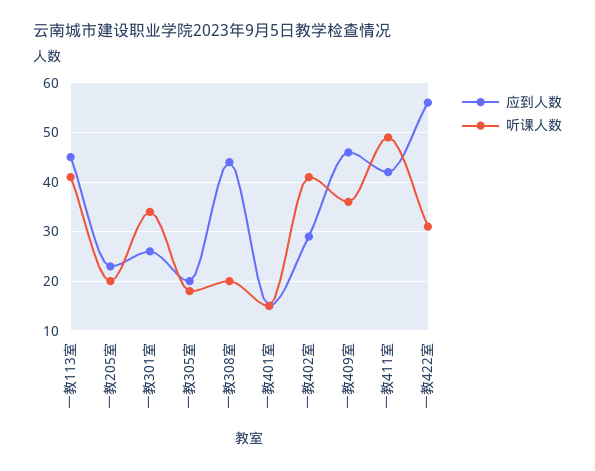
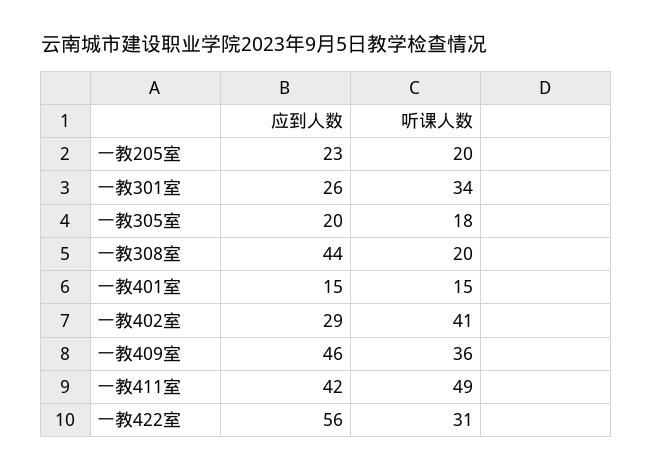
应到人数, 一教113室: 45 -> none
听课人数, 一教113室: 40 -> none

